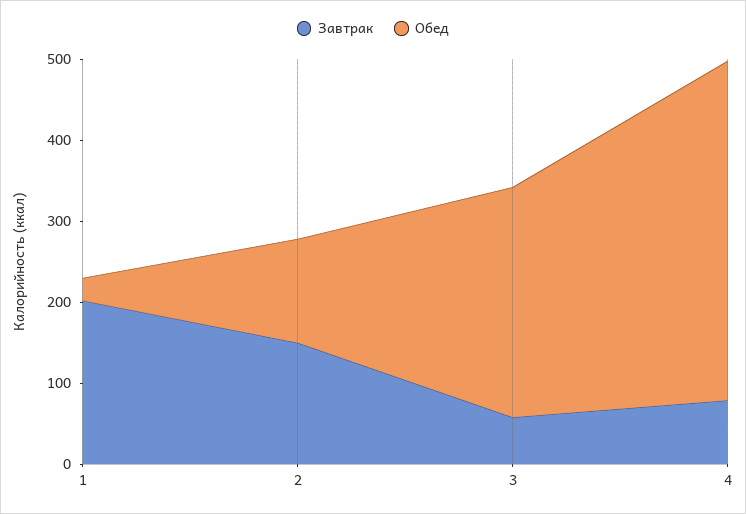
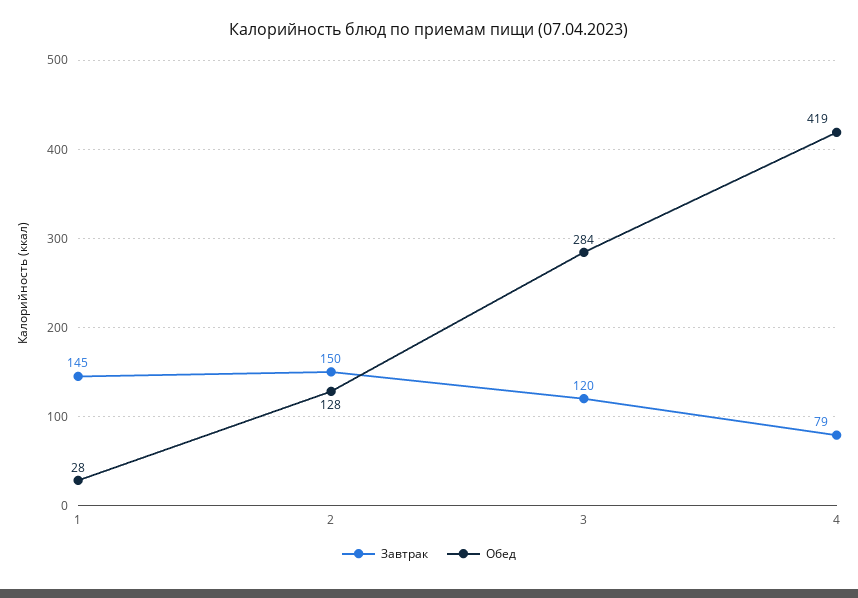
Завтрак, 1: 200 -> 145
Завтрак, 3: 60 -> 120

